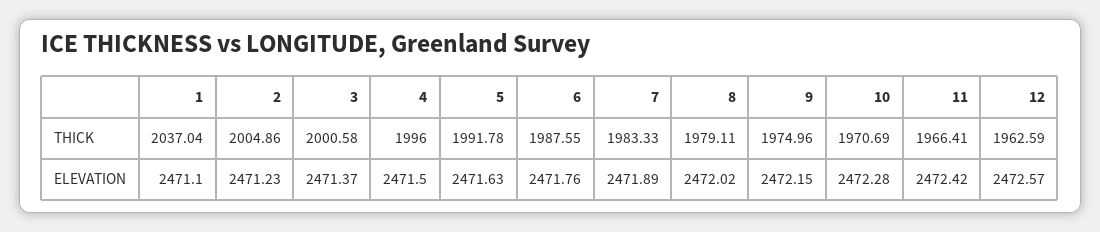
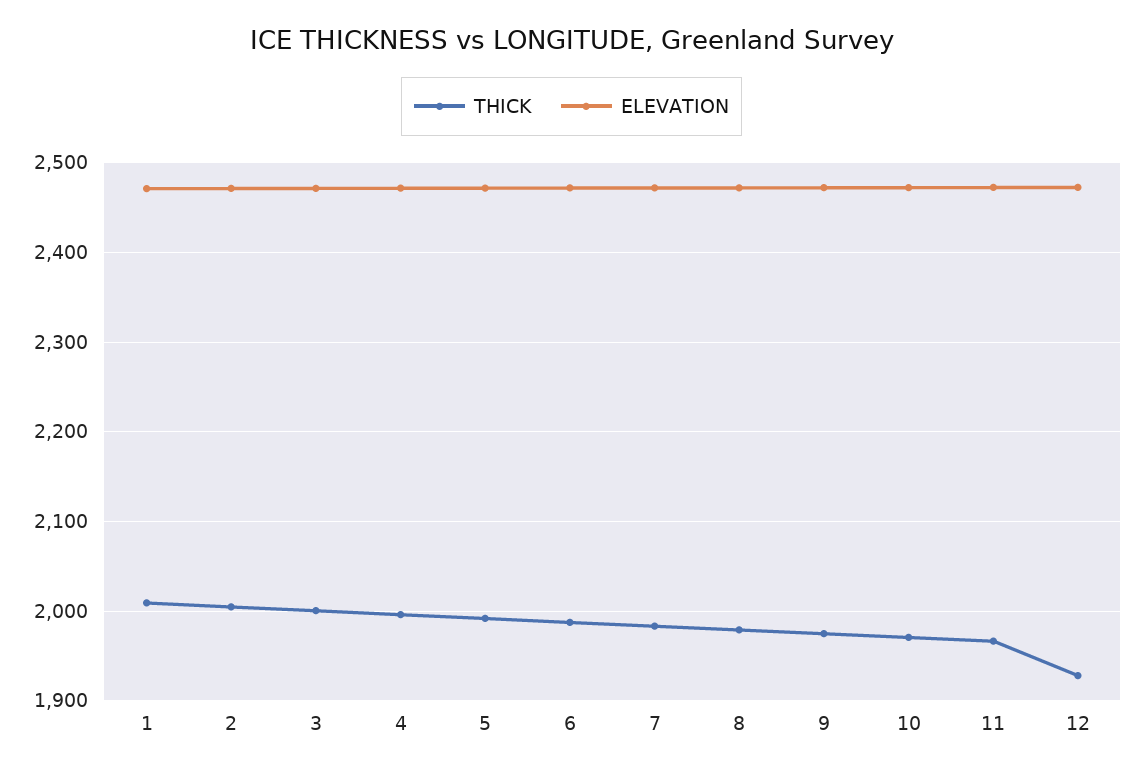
THICK, 1: 2037.04 -> 2010
THICK, 12: 1962.59 -> 1930

